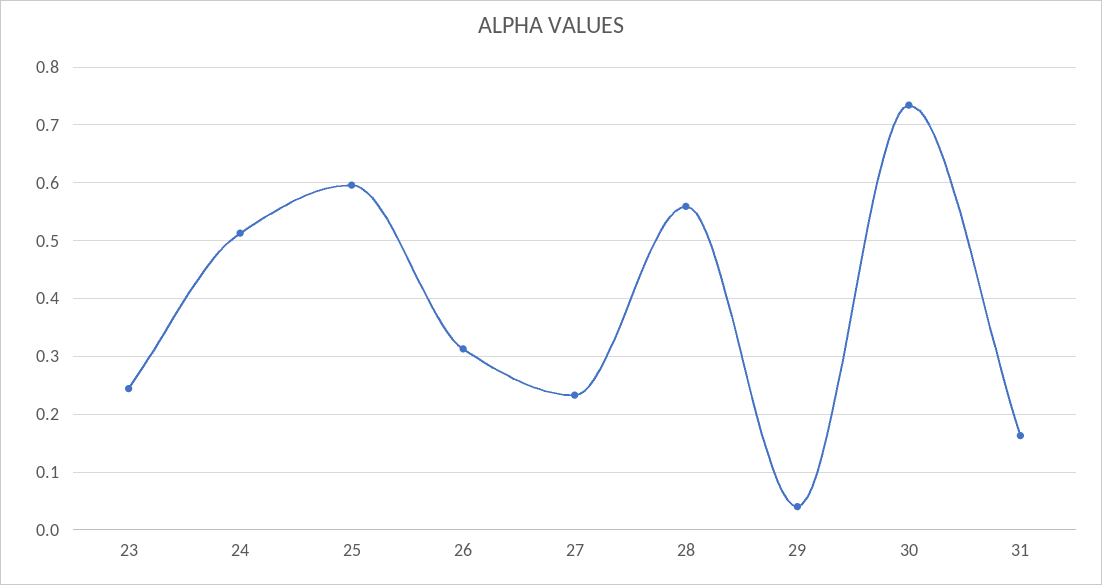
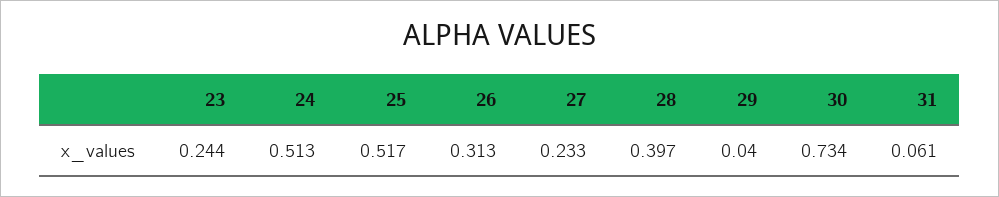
25: 0.6 -> 0.517
28: 0.56 -> 0.397
31: 0.16 -> 0.061

